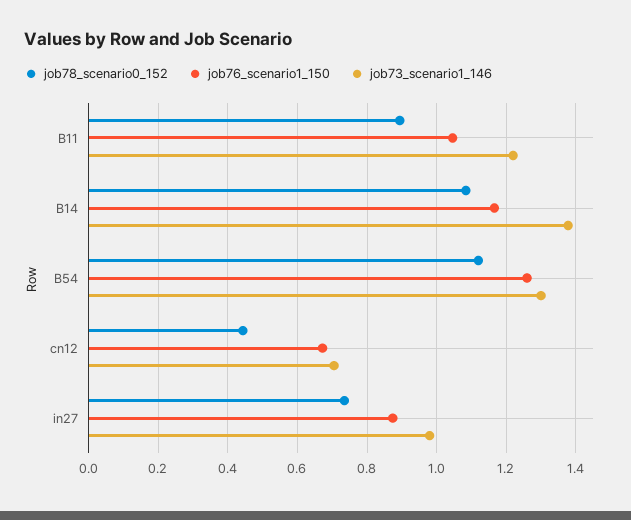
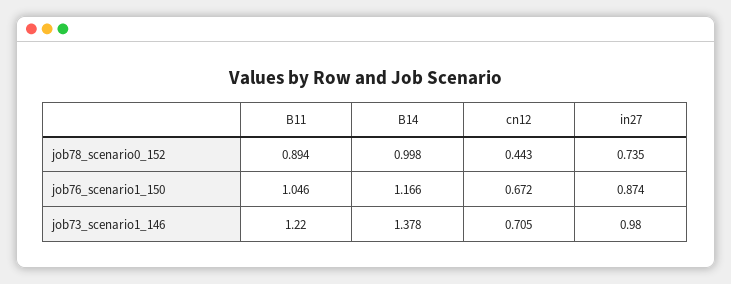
job78_scenario0_152, B14: 1.08 -> 0.998
job78_scenario0_152, B54: 1.12 -> none
job76_scenario1_150, B54: 1.26 -> none
job73_scenario1_146, B54: 1.3 -> none

